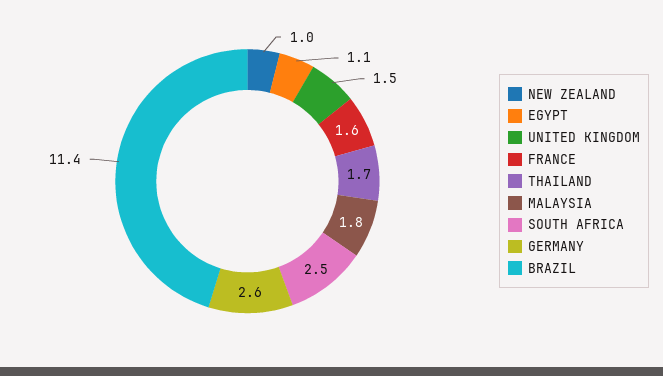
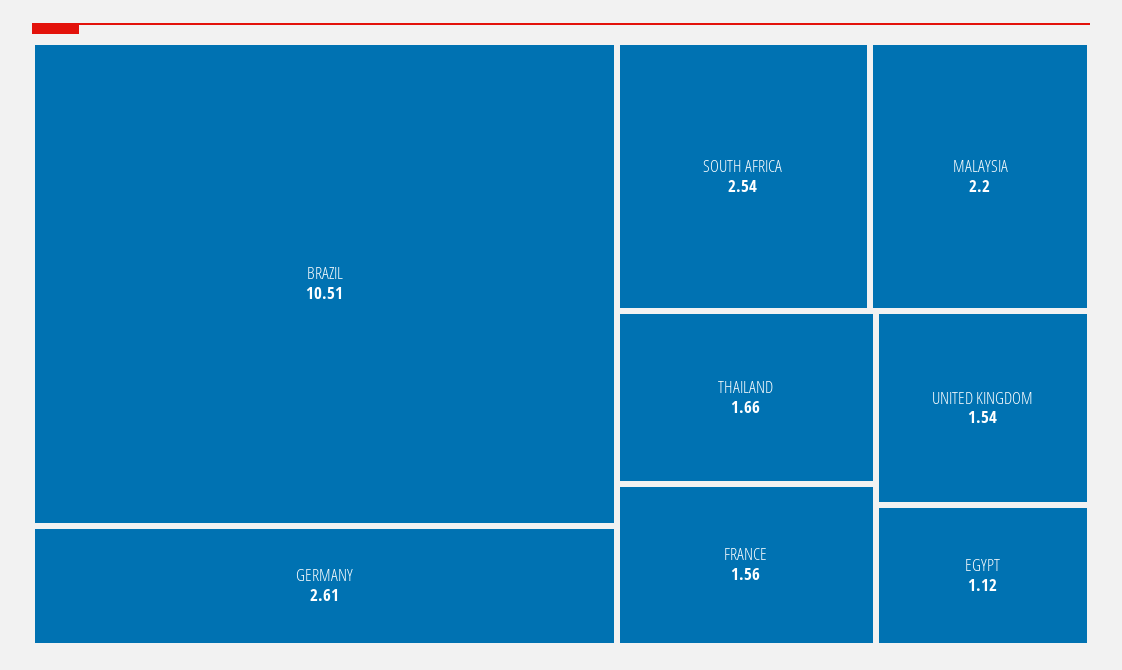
NEW ZEALAND: 1 -> none
MALAYSIA: 1.8 -> 2.2
BRAZIL: 11.4 -> 10.51

